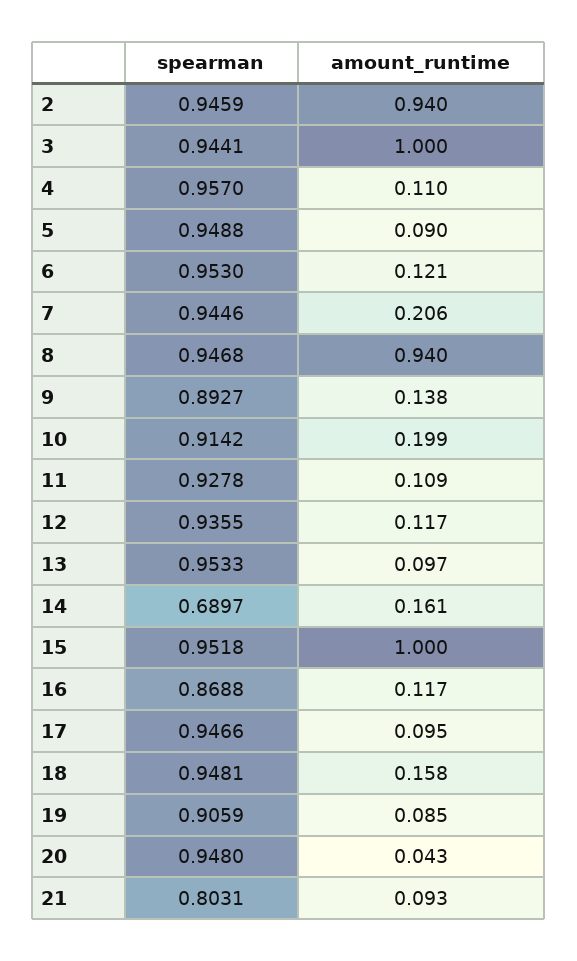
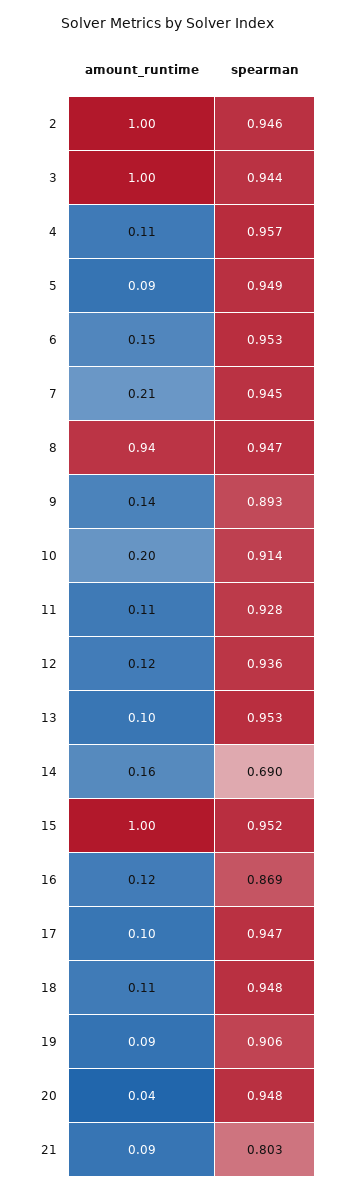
amount_runtime, 2: 0.94 -> 1
amount_runtime, 6: 0.121 -> 0.15
amount_runtime, 18: 0.158 -> 0.11

